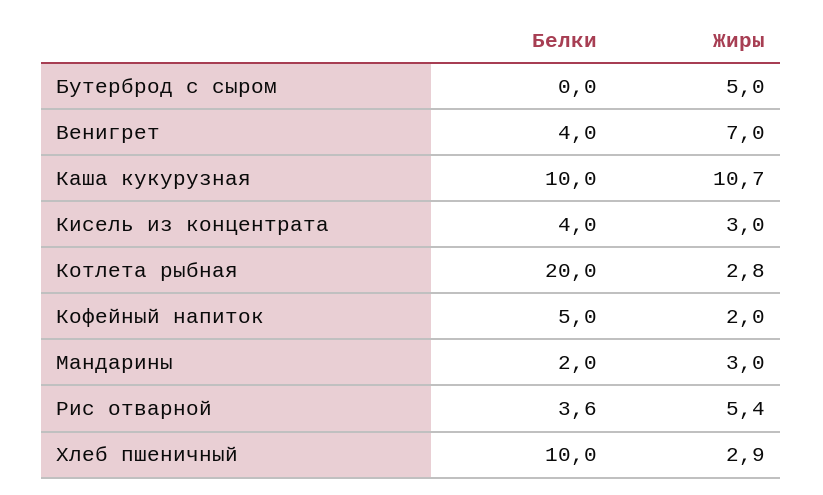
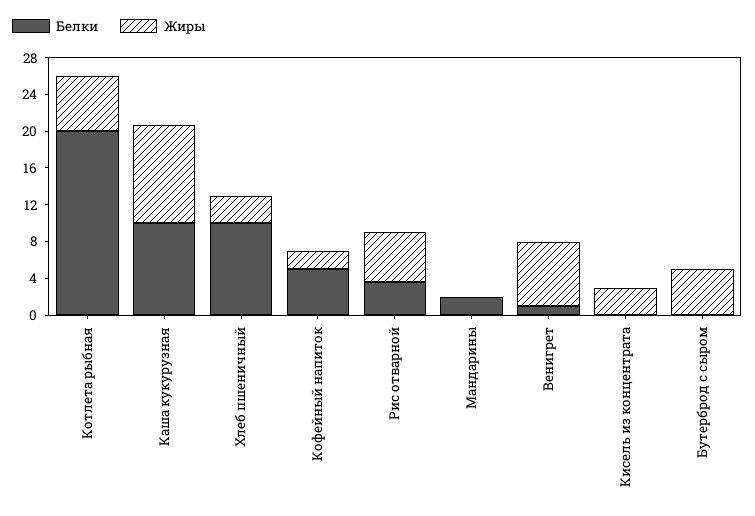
Белки, Венигрет: 4 -> 1
Белки, Кисель из концентрата: 4 -> 0
Жиры, Котлета рыбная: 2.8 -> 6
Жиры, Мандарины: 3 -> 0

